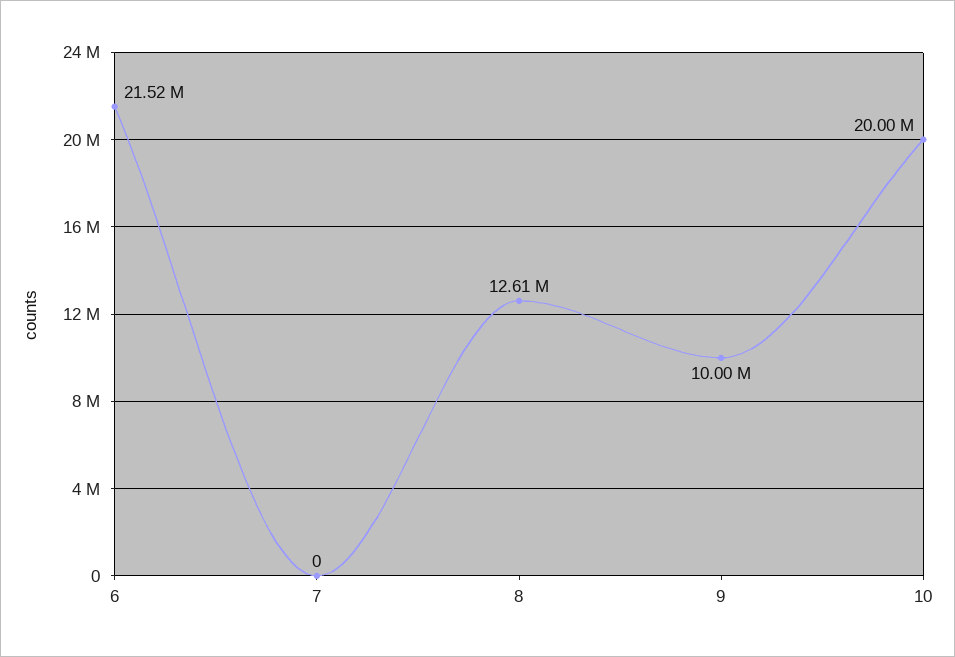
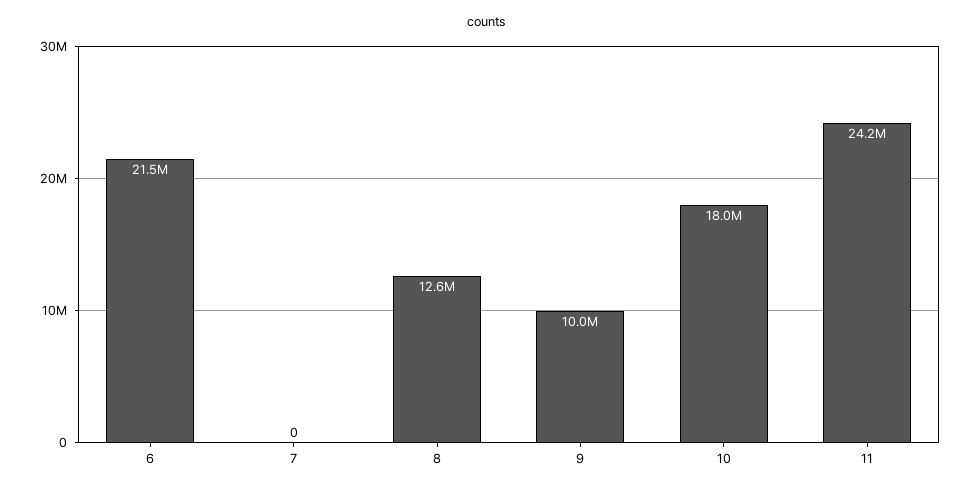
10: 20000000 -> 18000000
11: none -> 24200000

